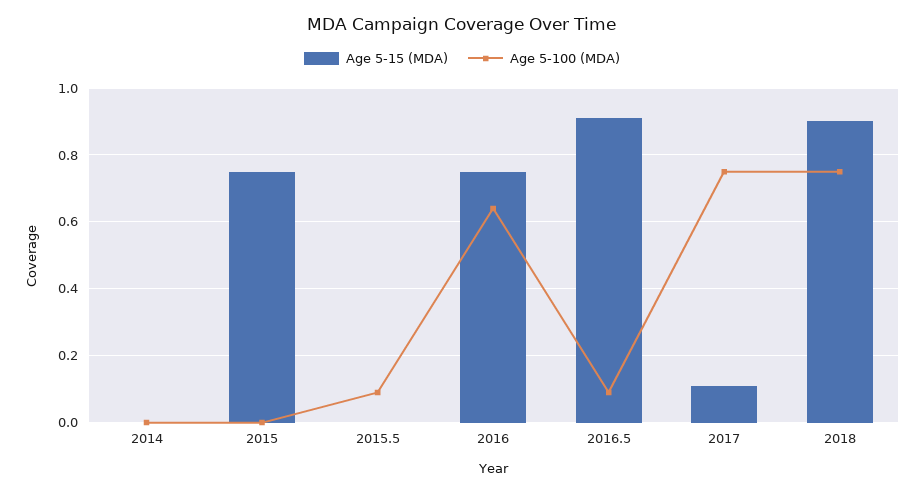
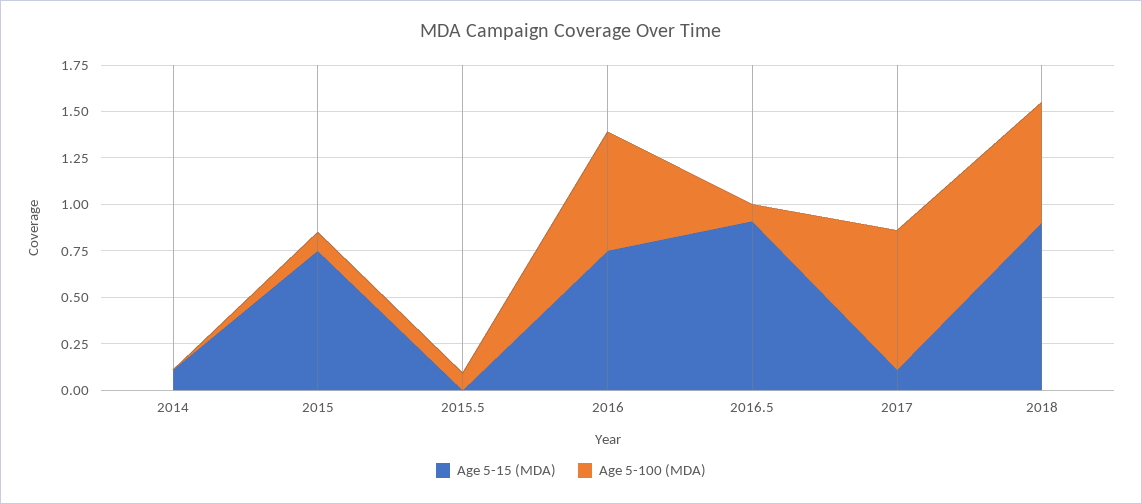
Age 5-15 (MDA), 2014: 0 -> 0.1
Age 5-100 (MDA), 2015: 0 -> 0.1
Age 5-100 (MDA), 2018: 0.75 -> 0.65

